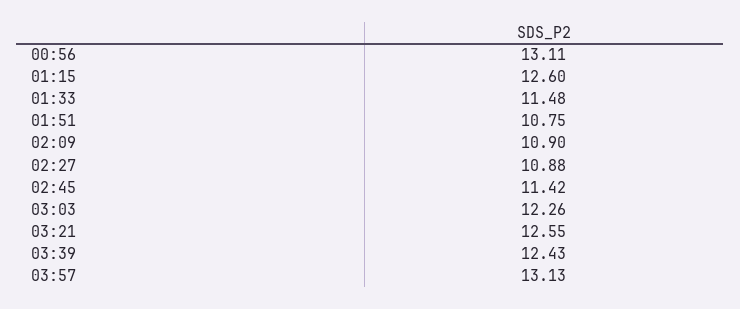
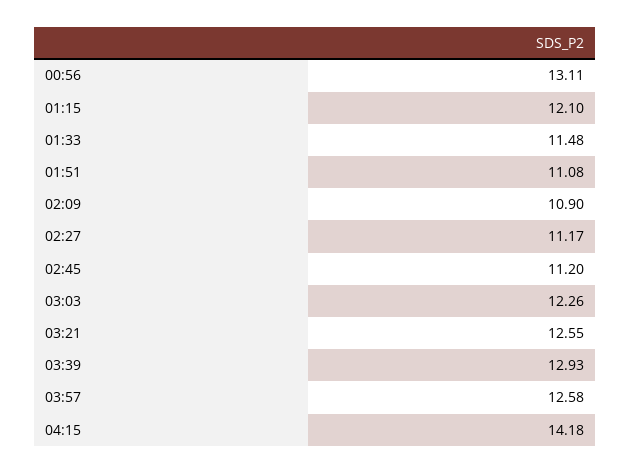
01:15: 12.6 -> 12.1
01:51: 10.75 -> 11.08
02:27: 10.88 -> 11.17
02:45: 11.42 -> 11.2
03:39: 12.43 -> 12.93
03:57: 13.13 -> 12.58
04:15: none -> 14.18

